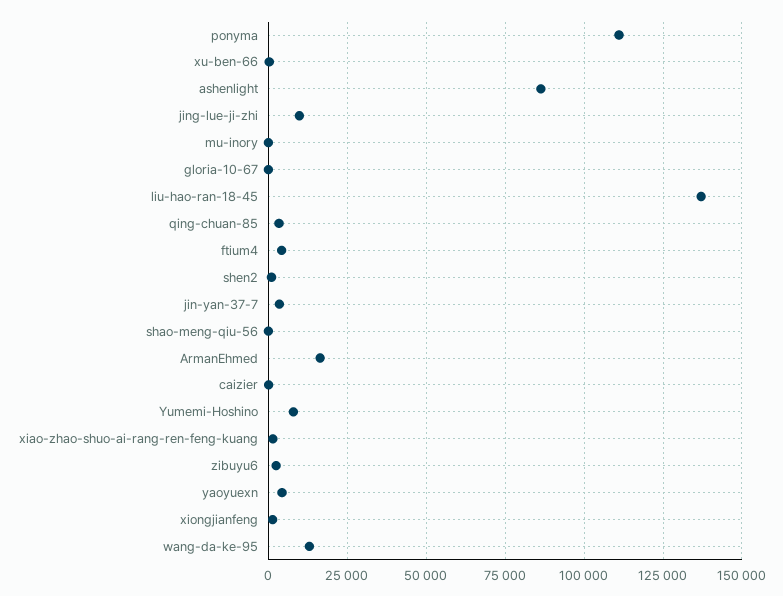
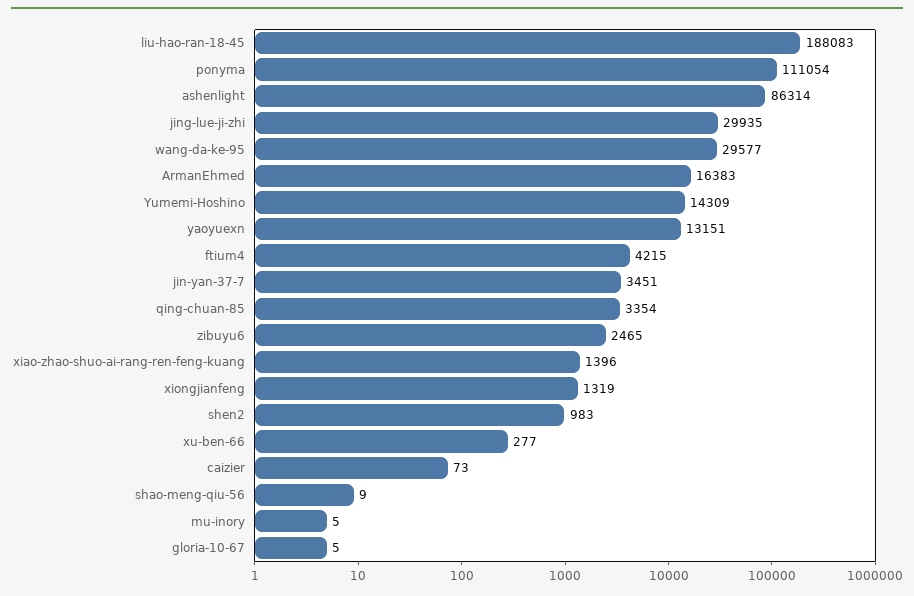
jing-lue-ji-zhi: 10000 -> 29935
liu-hao-ran-18-45: 137500 -> 188083
Yumemi-Hoshino: 7500 -> 14309
yaoyuexn: 5000 -> 13151
wang-da-ke-95: 12500 -> 29577

